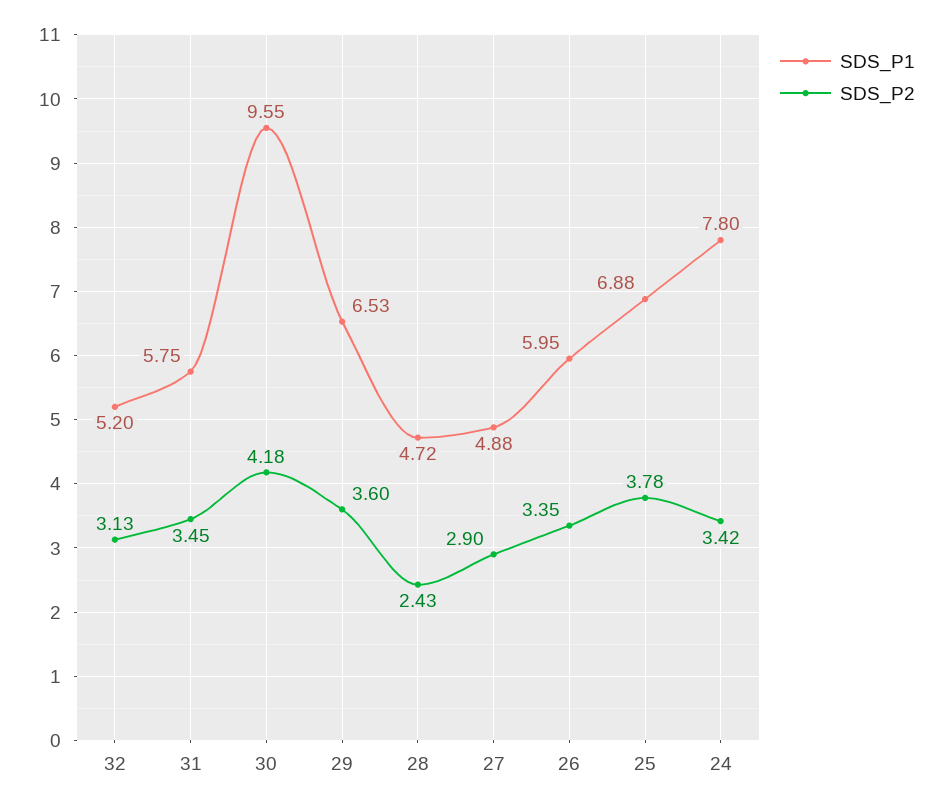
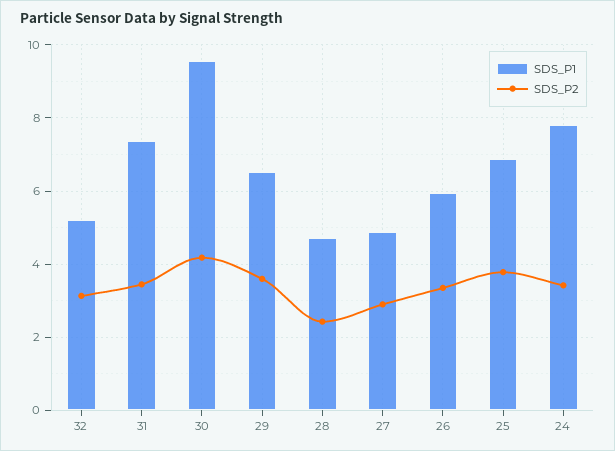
SDS_P1, 31: 5.75 -> 7.4

